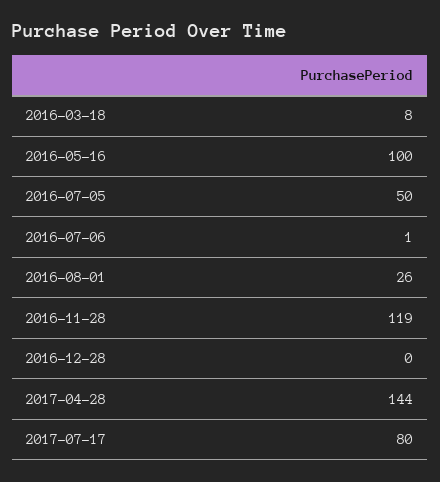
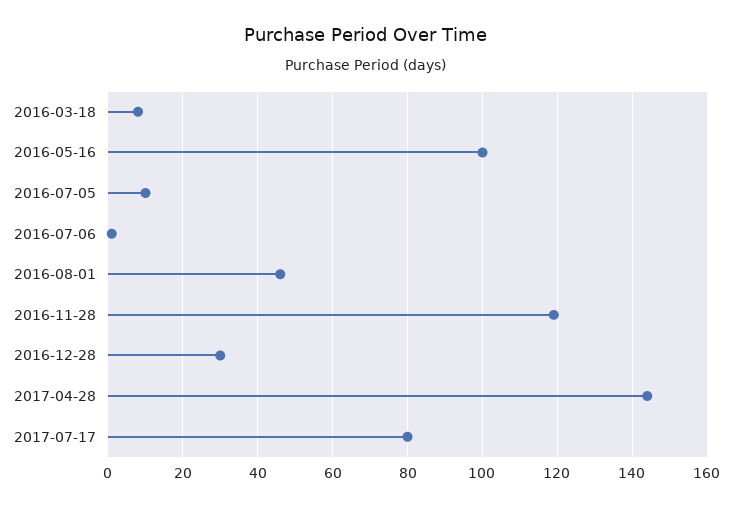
2016-07-05: 50 -> 10
2016-08-01: 26 -> 45
2016-12-28: 0 -> 30

